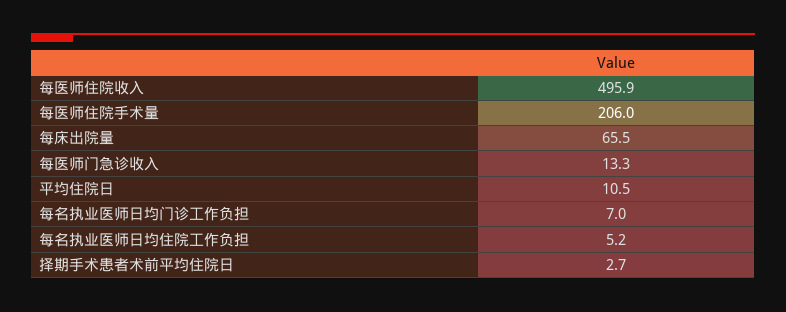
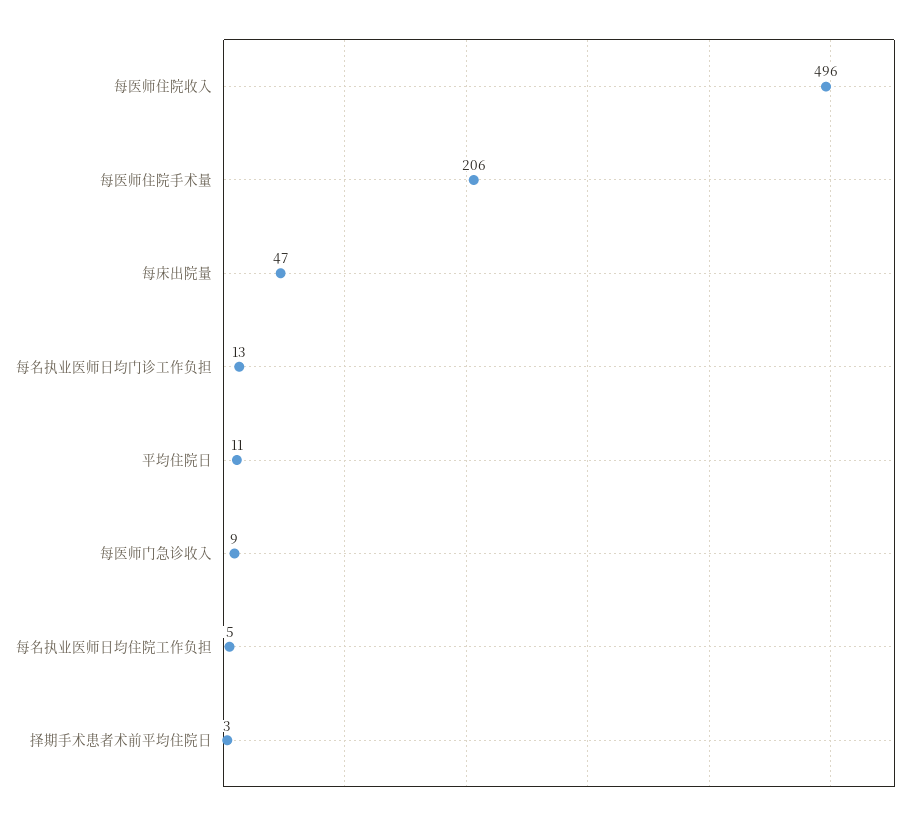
每床出院量: 65.5 -> 47
每医师门急诊收入: 13.3 -> 9
每名执业医师日均门诊工作负担: 7 -> 13

